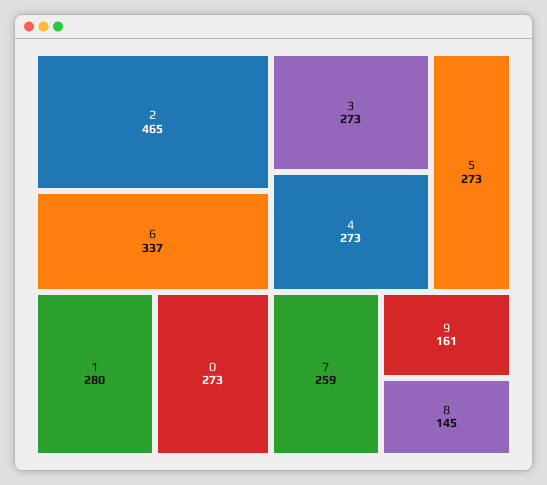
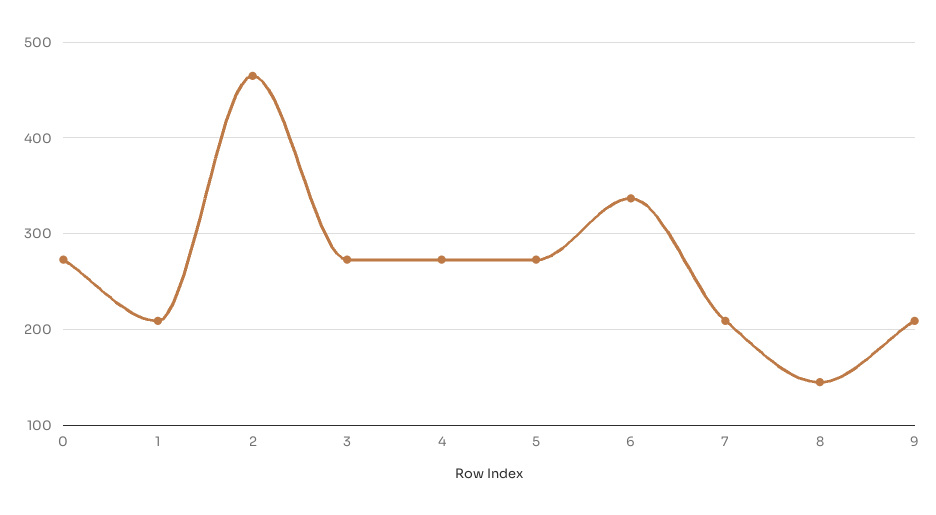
1: 280 -> 210
7: 259 -> 210
9: 161 -> 210

